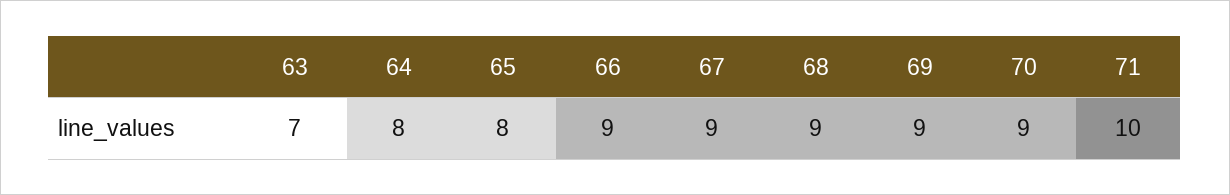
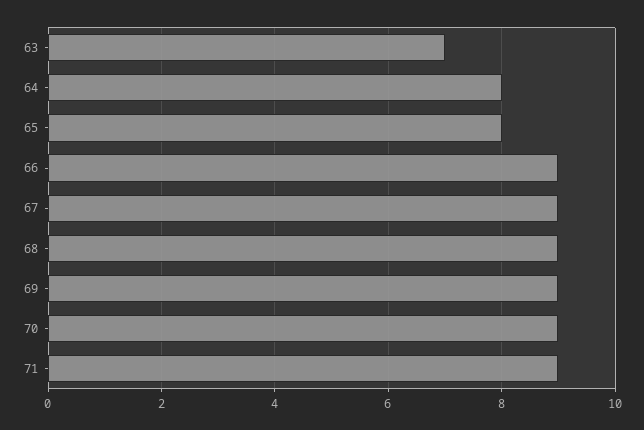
71: 10 -> 9

